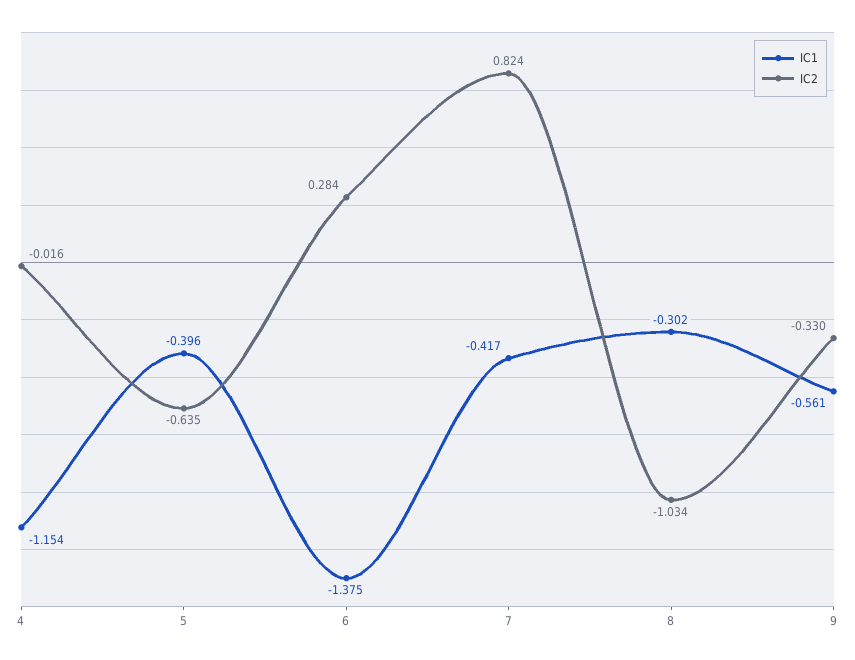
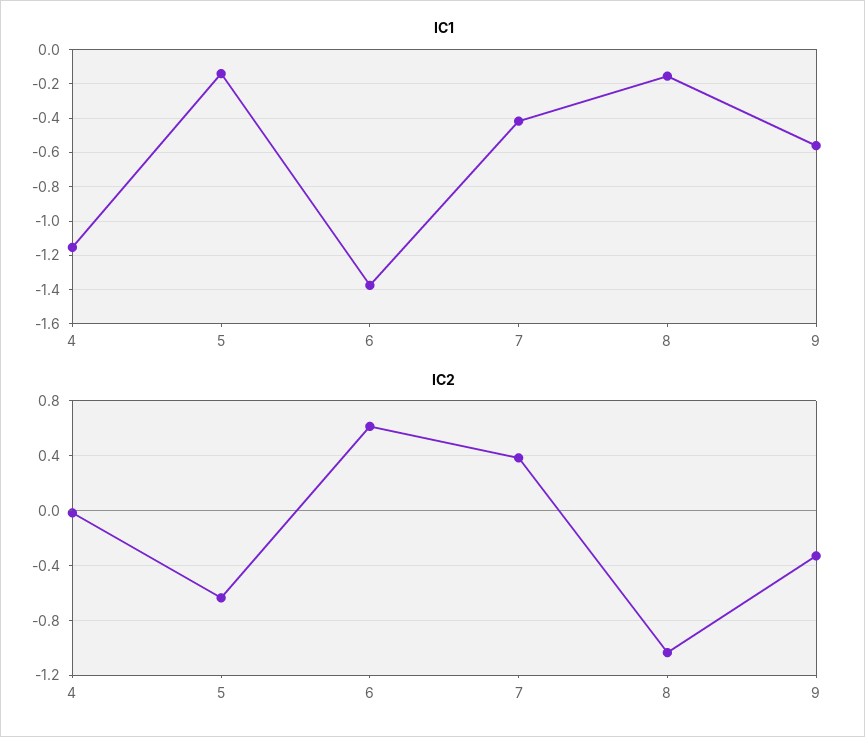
IC1, 5: -0.396 -> -0.15
IC2, 6: 0.284 -> 0.6
IC2, 7: 0.824 -> 0.4
IC1, 8: -0.302 -> -0.15

